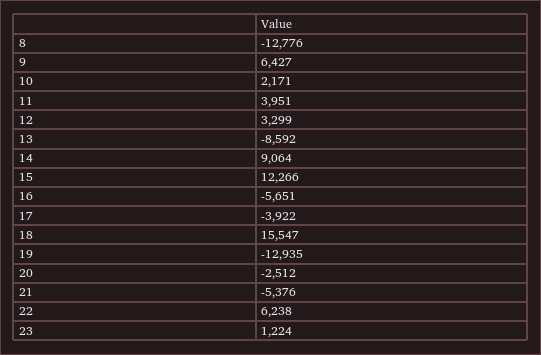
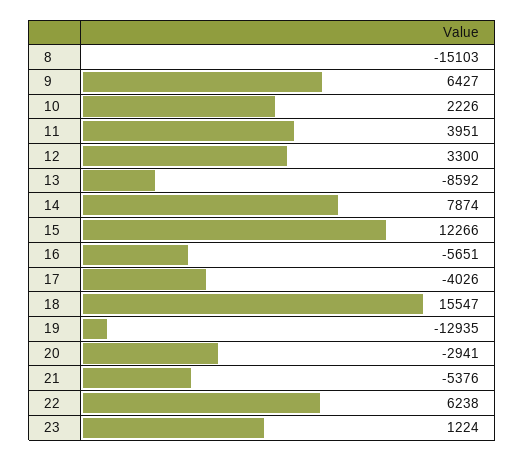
8: -12776 -> -15103
10: 2171 -> 2226
12: 3299 -> 3300
14: 9064 -> 7874
17: -3922 -> -4026
20: -2512 -> -2941

